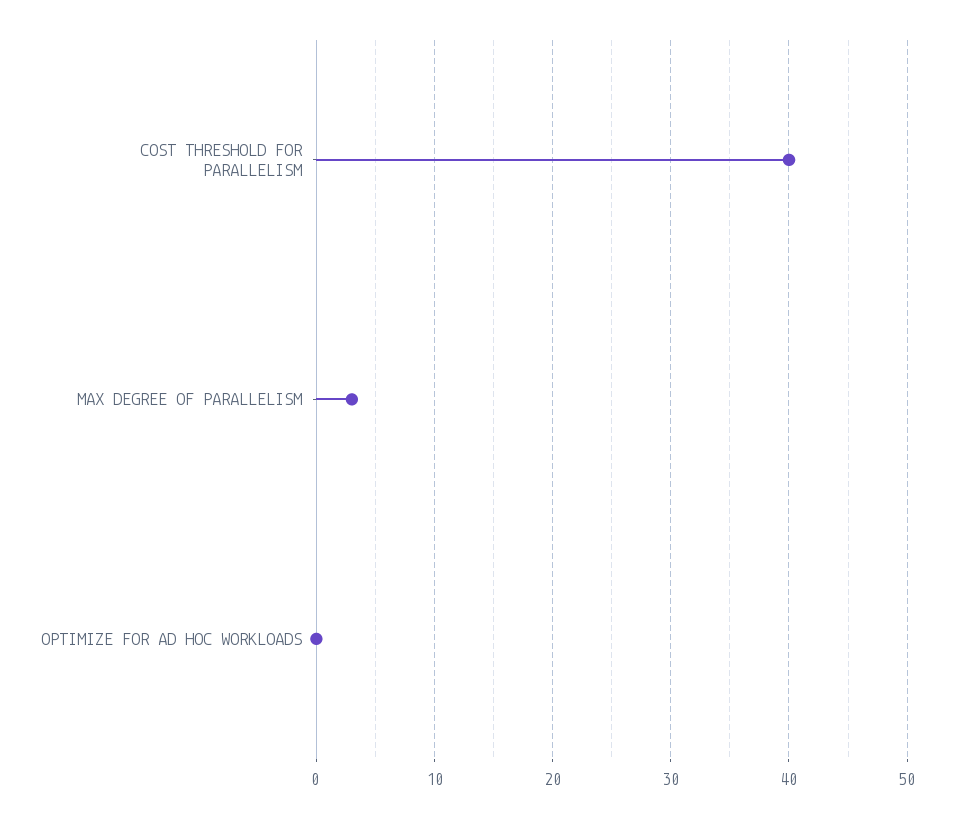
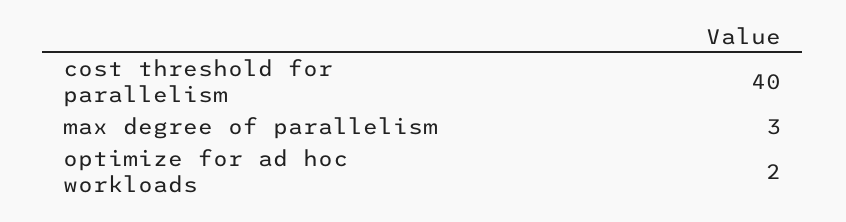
OPTIMIZE FOR AD HOC WORKLOADS: 0 -> 2

